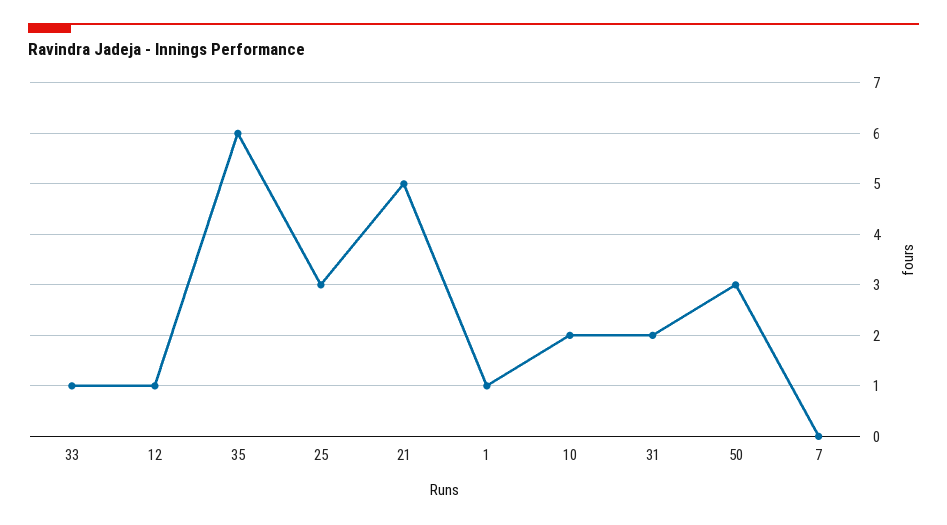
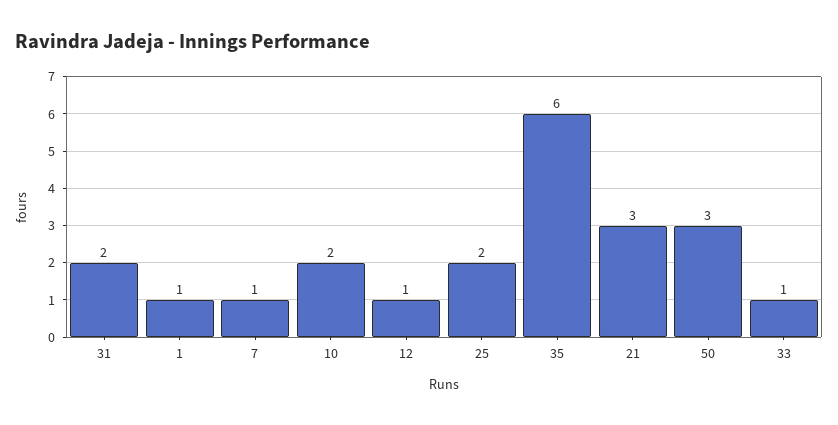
25: 3 -> 2
21: 5 -> 3
7: 0 -> 1

